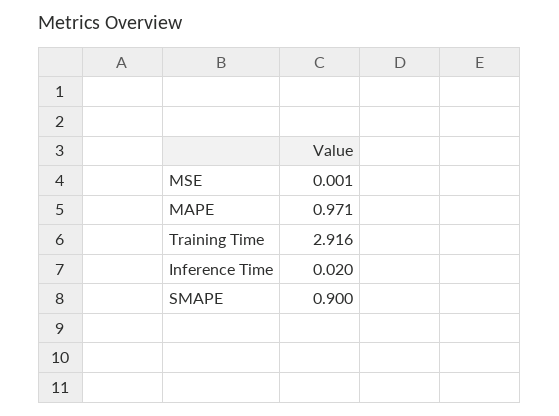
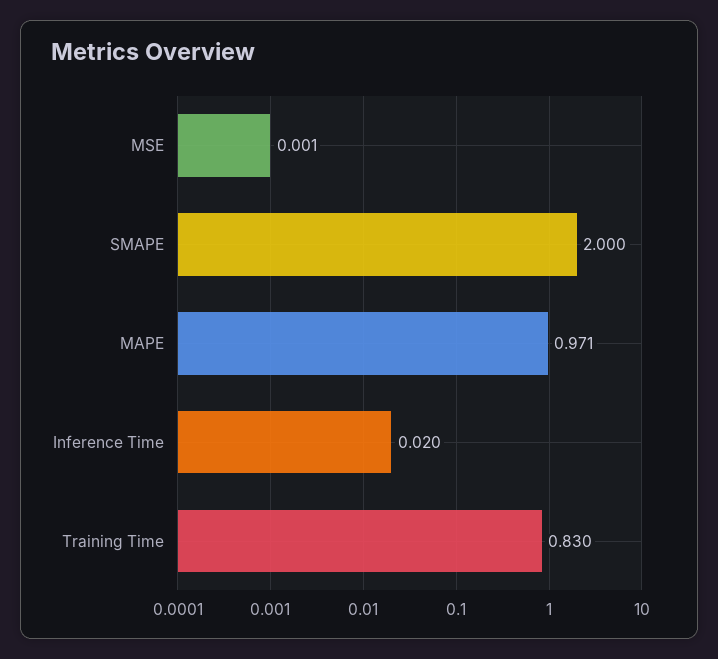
Training Time: 2.916 -> 0.83
SMAPE: 0.9 -> 2

